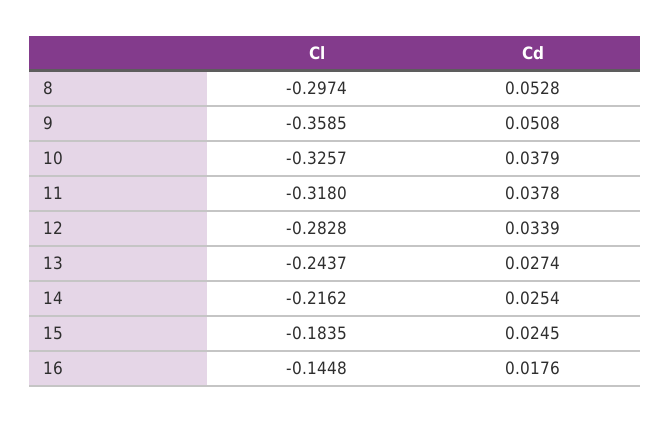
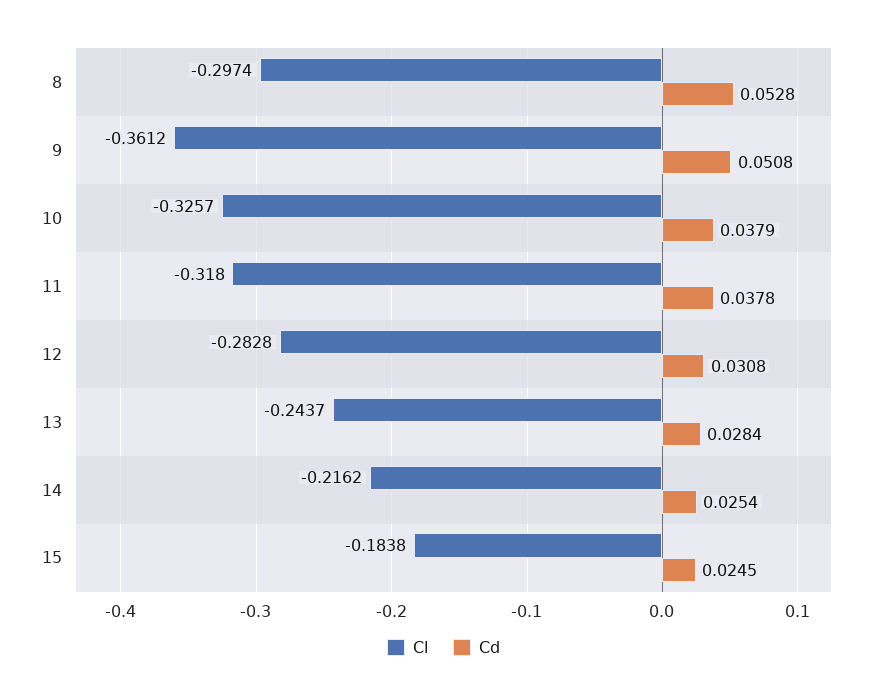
Cl, 9: -0.3585 -> -0.3612
Cd, 12: 0.0339 -> 0.0308
Cd, 13: 0.0274 -> 0.0284
Cl, 15: -0.1835 -> -0.1838
Cl, 16: -0.1448 -> none
Cd, 16: 0.0176 -> none

